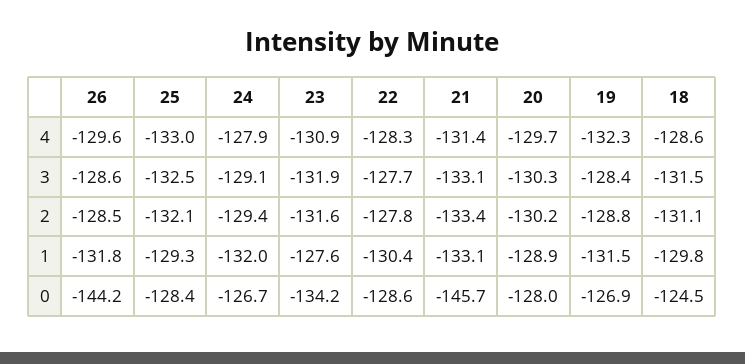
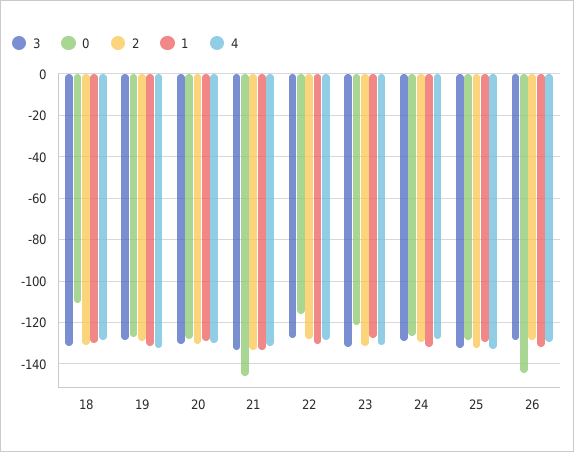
0, 23: -134.2 -> -120
0, 22: -128.6 -> -115
0, 18: -124.5 -> -110

